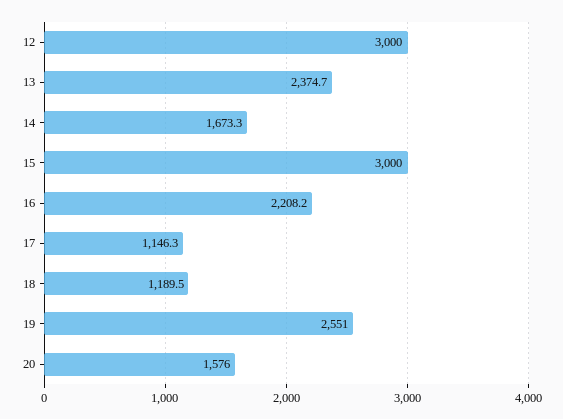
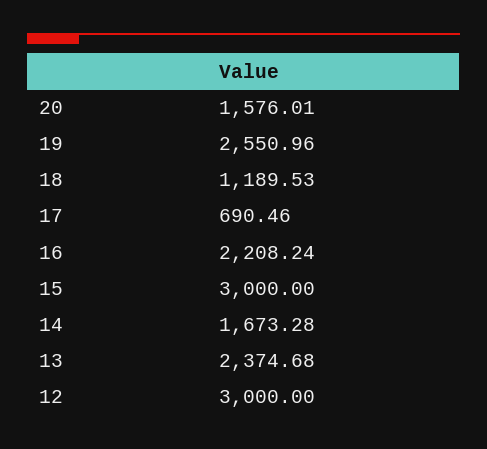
17: 1146.3 -> 690.46

